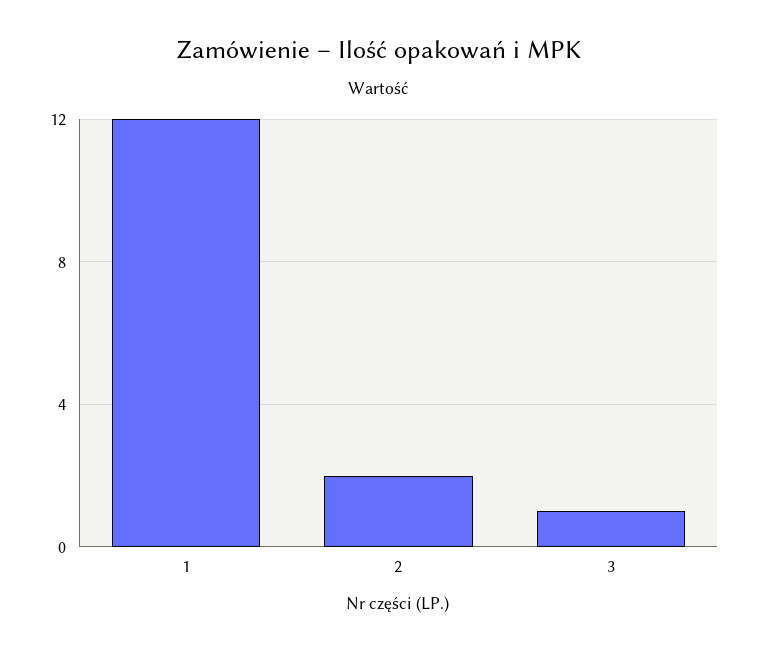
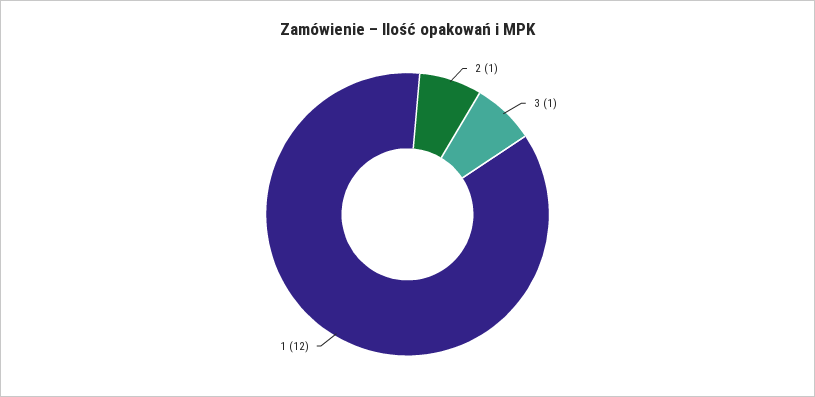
2: 2 -> 1

